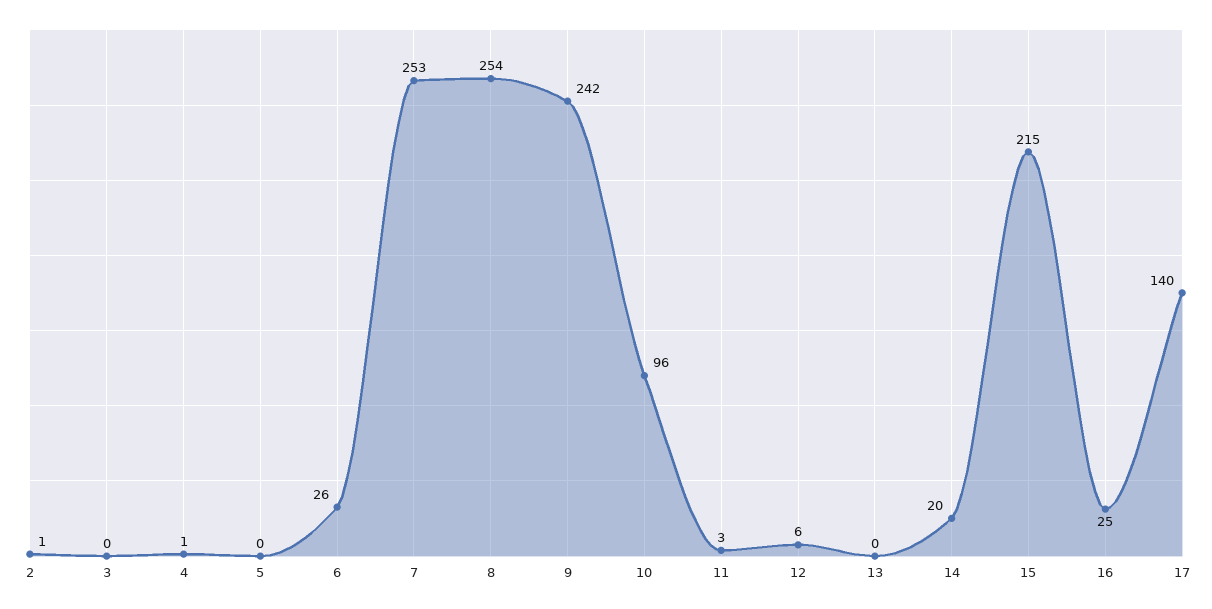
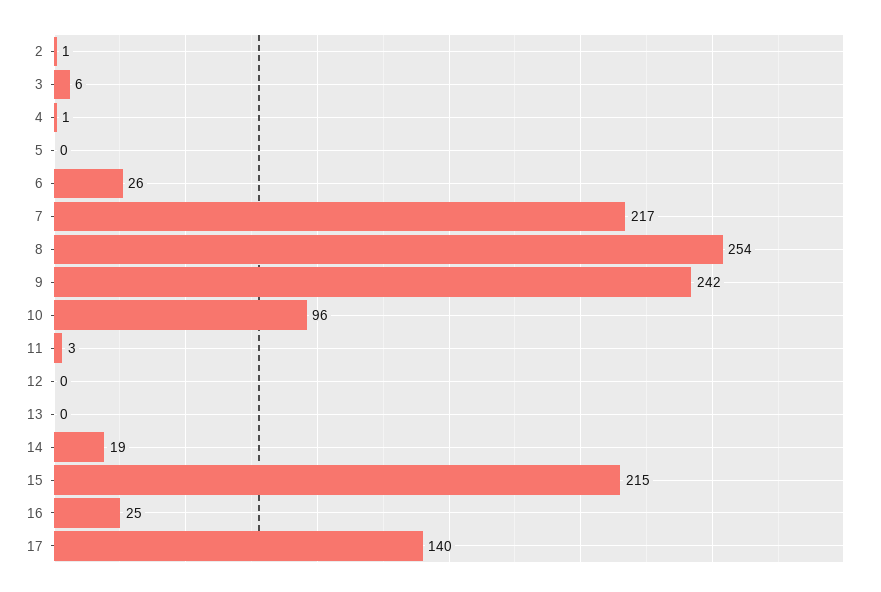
3: 0 -> 6
7: 253 -> 217
12: 6 -> 0
14: 20 -> 19

